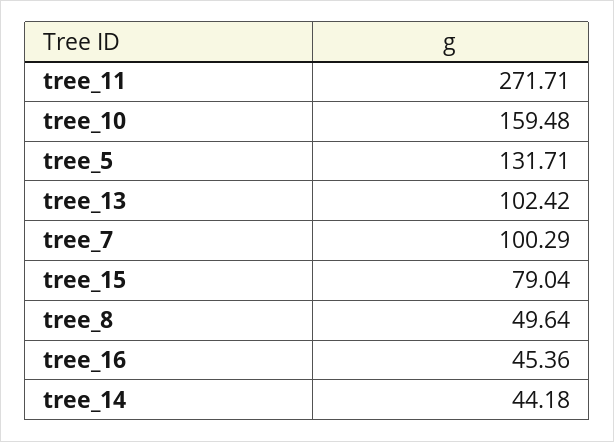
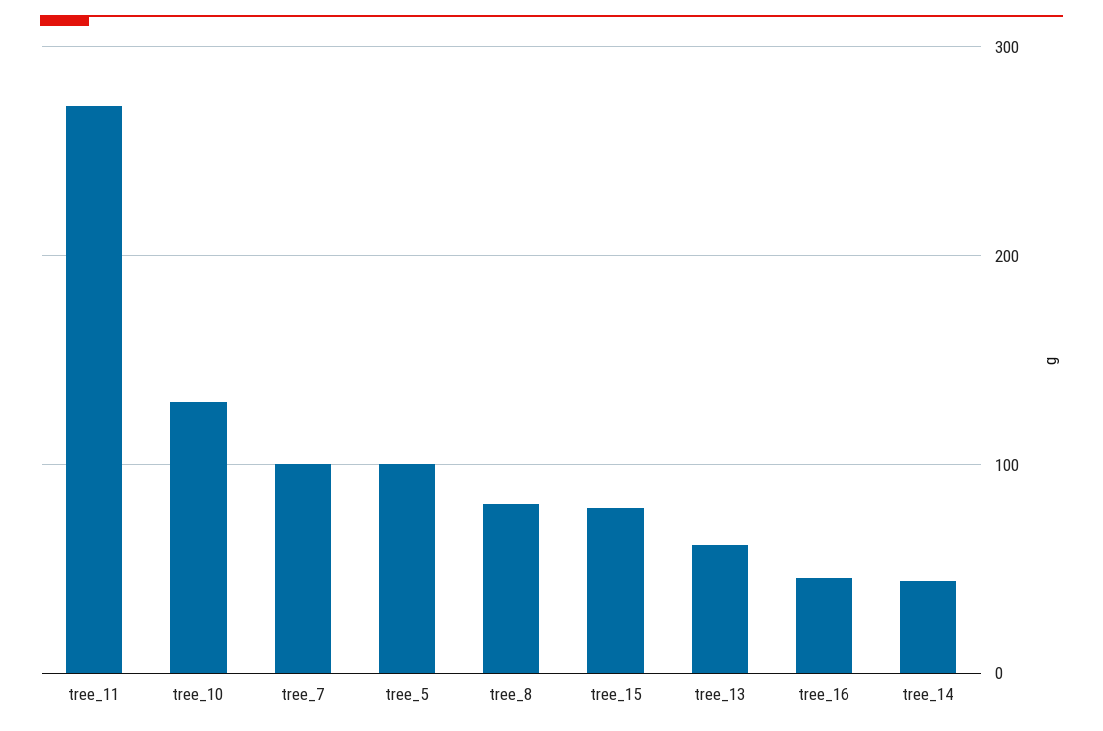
tree_10: 159.48 -> 130
tree_5: 131.71 -> 100
tree_13: 102.42 -> 60
tree_8: 49.64 -> 80

